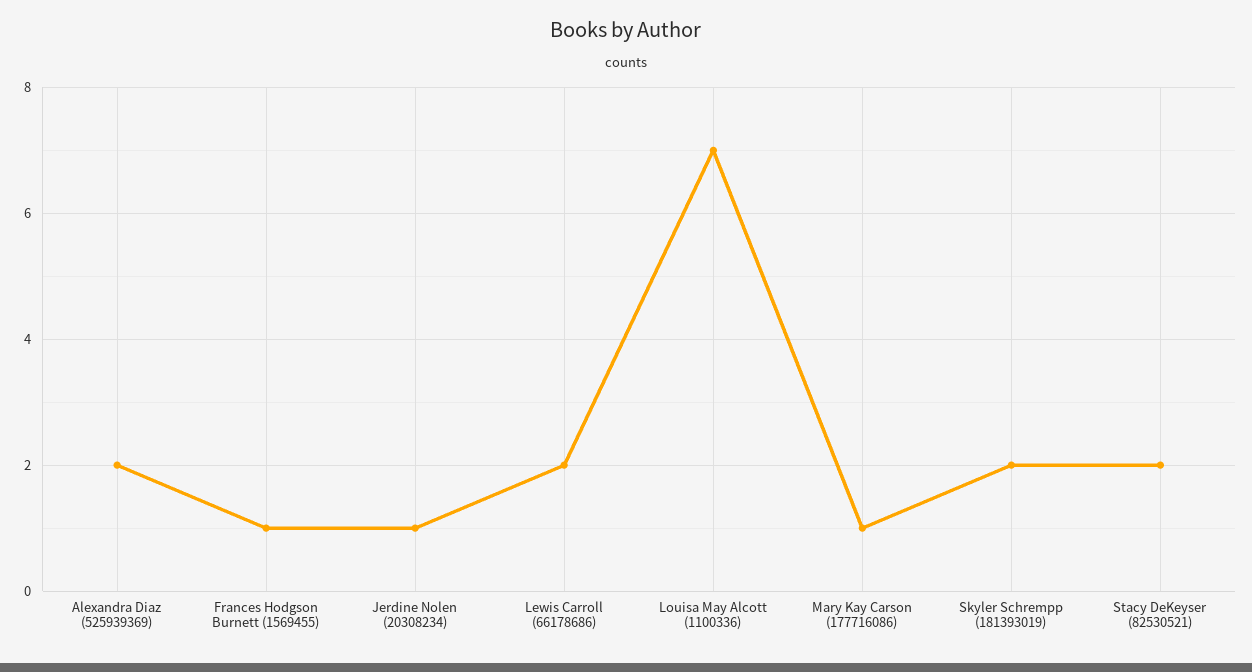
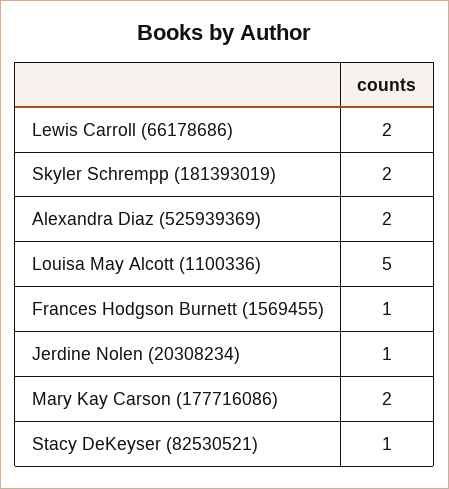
Louisa May Alcott (1100336): 7 -> 5
Mary Kay Carson (177716086): 1 -> 2
Stacy DeKeyser (82530521): 2 -> 1

